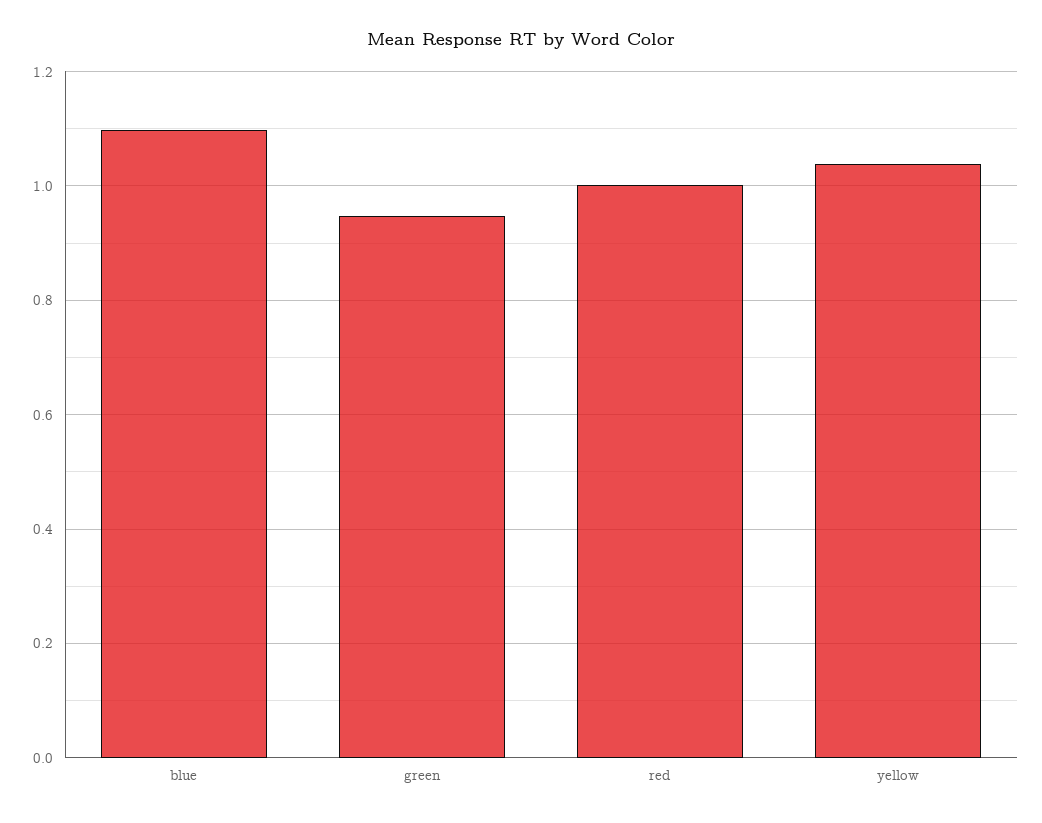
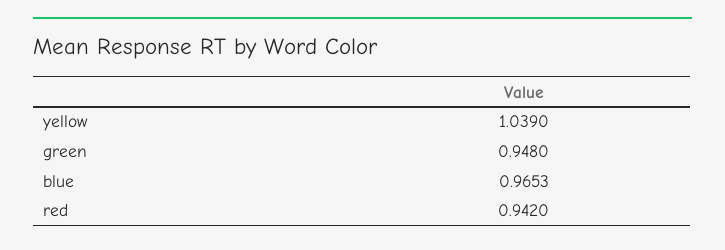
blue: 1.1 -> 0.9653
red: 1 -> 0.942

